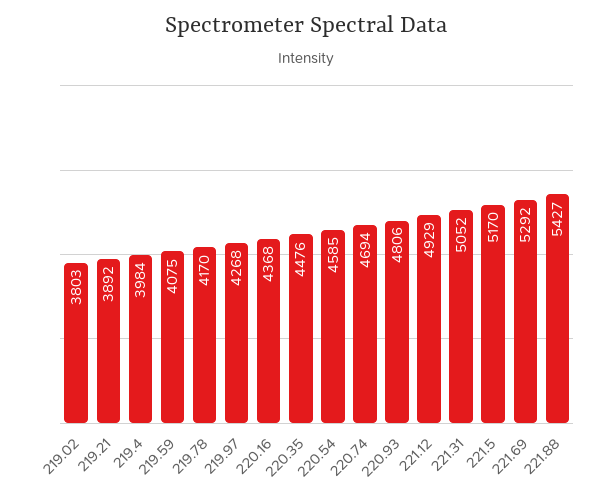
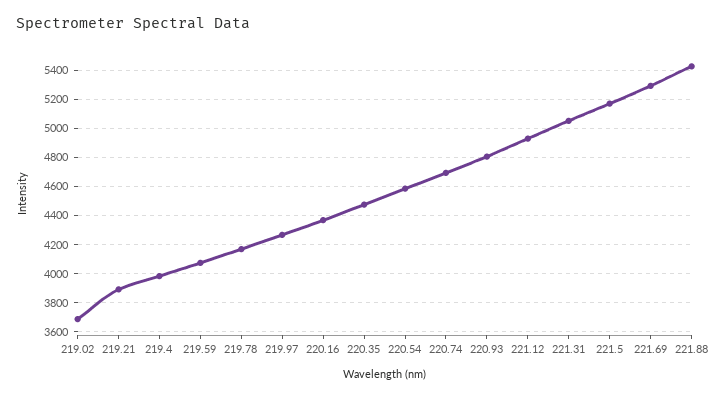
219.02: 3803 -> 3700

